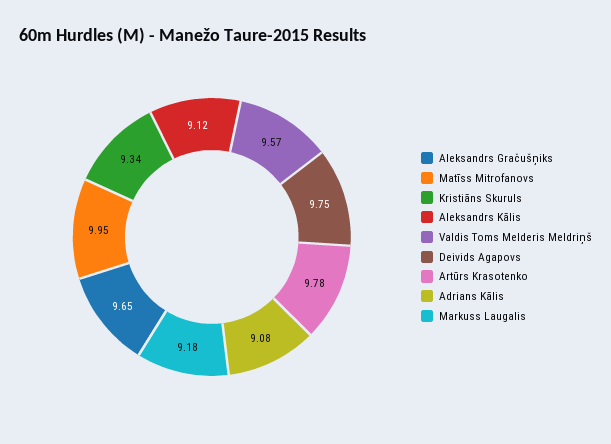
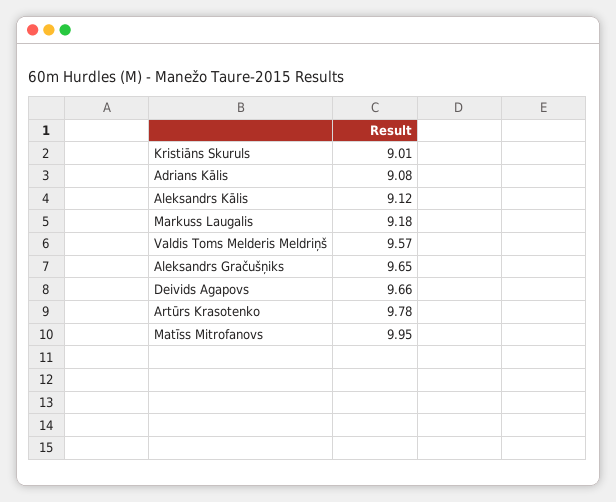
Kristiāns Skuruls: 9.34 -> 9.01
Deivids Agapovs: 9.75 -> 9.66

